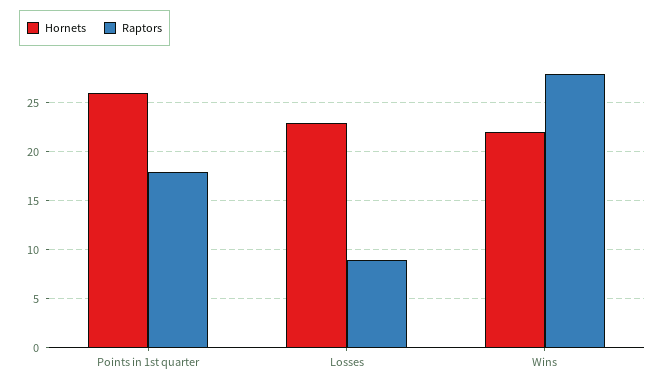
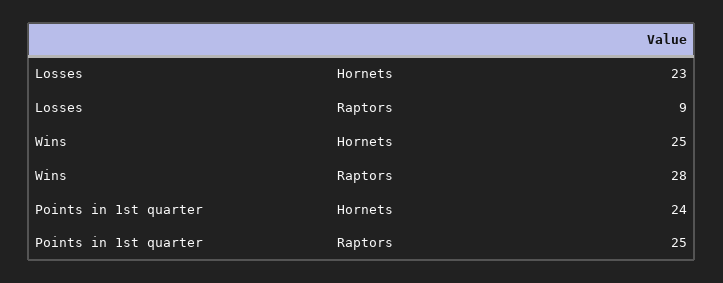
Hornets, Points in 1st quarter: 26 -> 24
Raptors, Points in 1st quarter: 18 -> 25
Hornets, Wins: 22 -> 25

